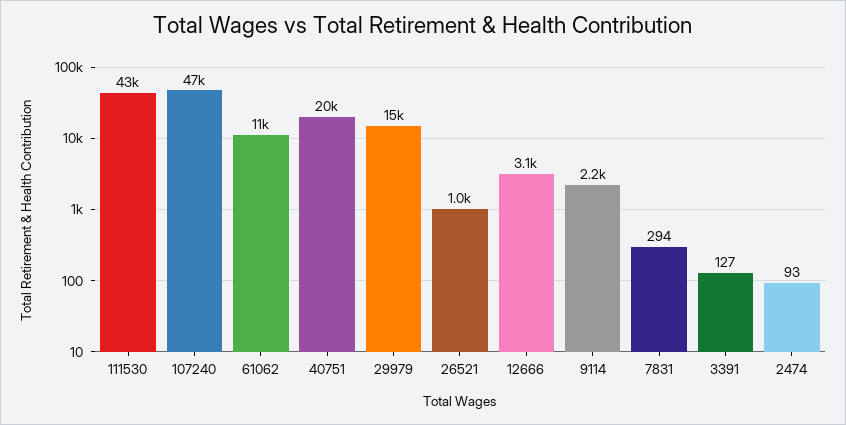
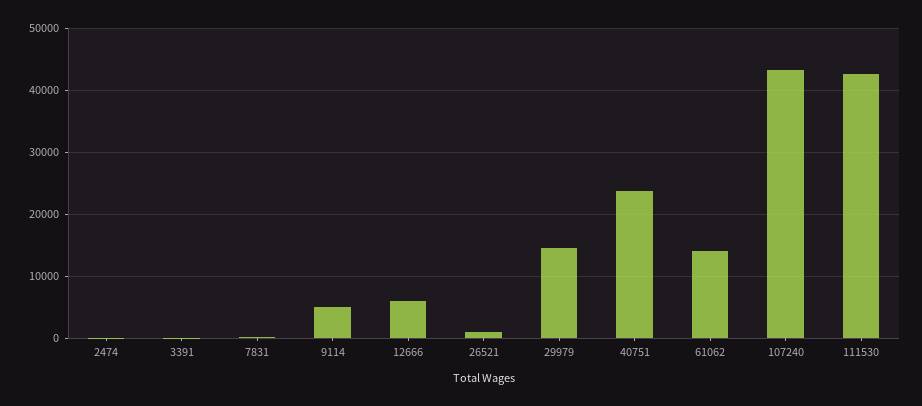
107240: 47000 -> 43000
61062: 11000 -> 14000
40751: 20000 -> 24000
12666: 3100 -> 6000
9114: 2200 -> 5000

